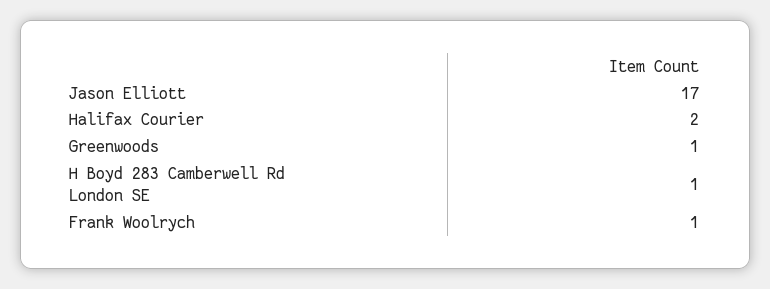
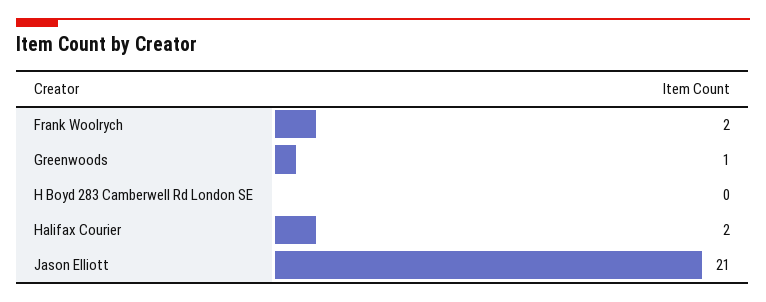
Jason Elliott: 17 -> 21
H Boyd 283 Camberwell Rd London SE: 1 -> 0
Frank Woolrych: 1 -> 2

